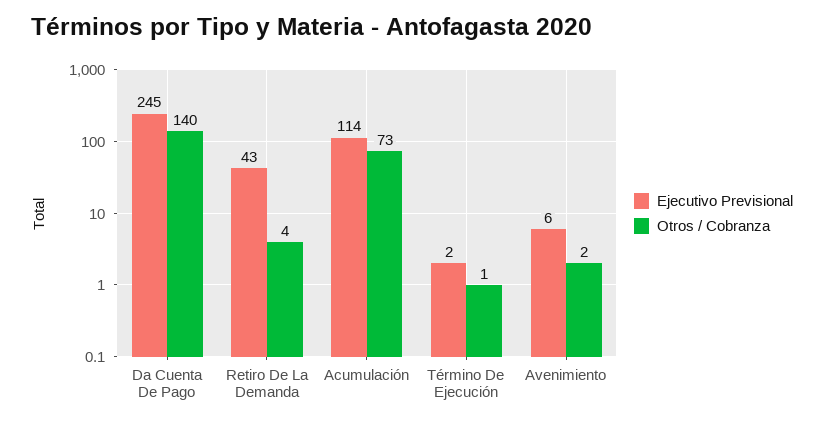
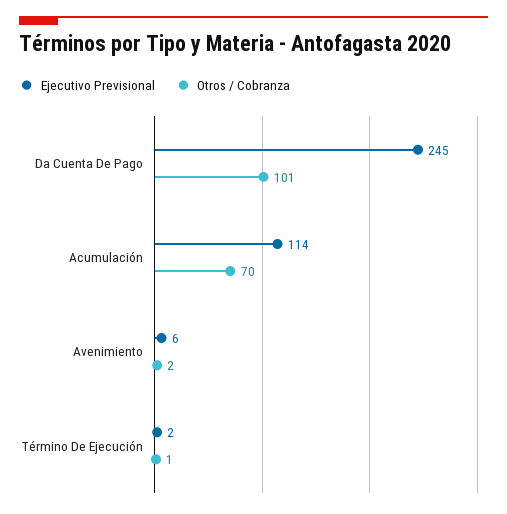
Otros / Cobranza, Da Cuenta De Pago: 140 -> 101
Ejecutivo Previsional, Retiro De La Demanda: 43 -> none
Otros / Cobranza, Retiro De La Demanda: 4 -> none
Otros / Cobranza, Acumulación: 73 -> 70

